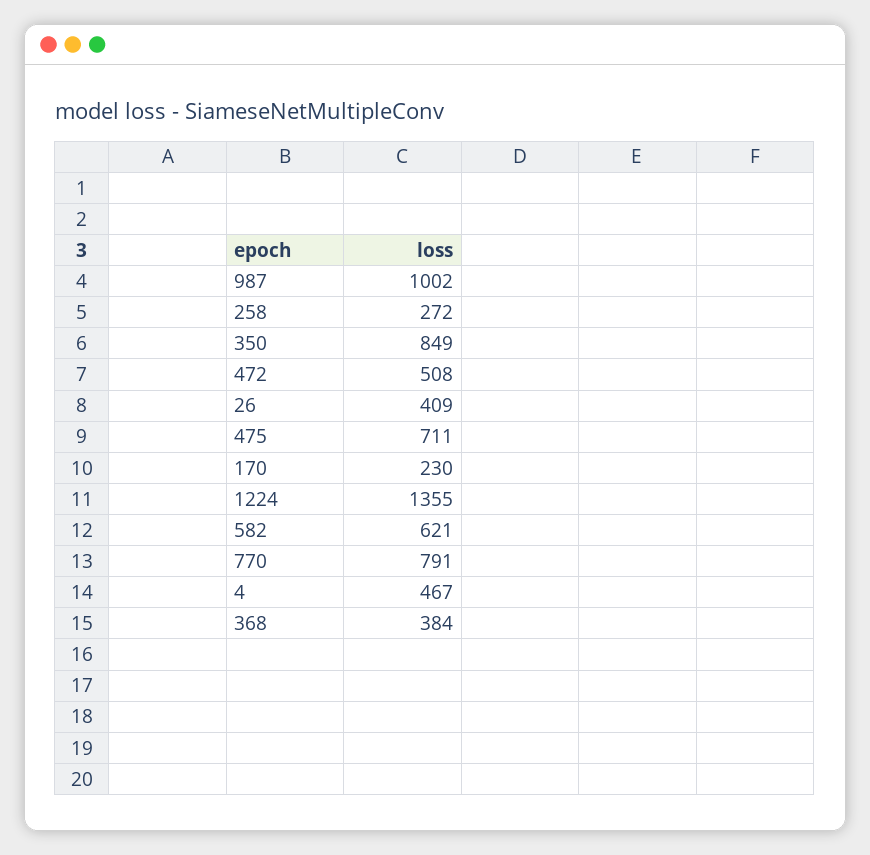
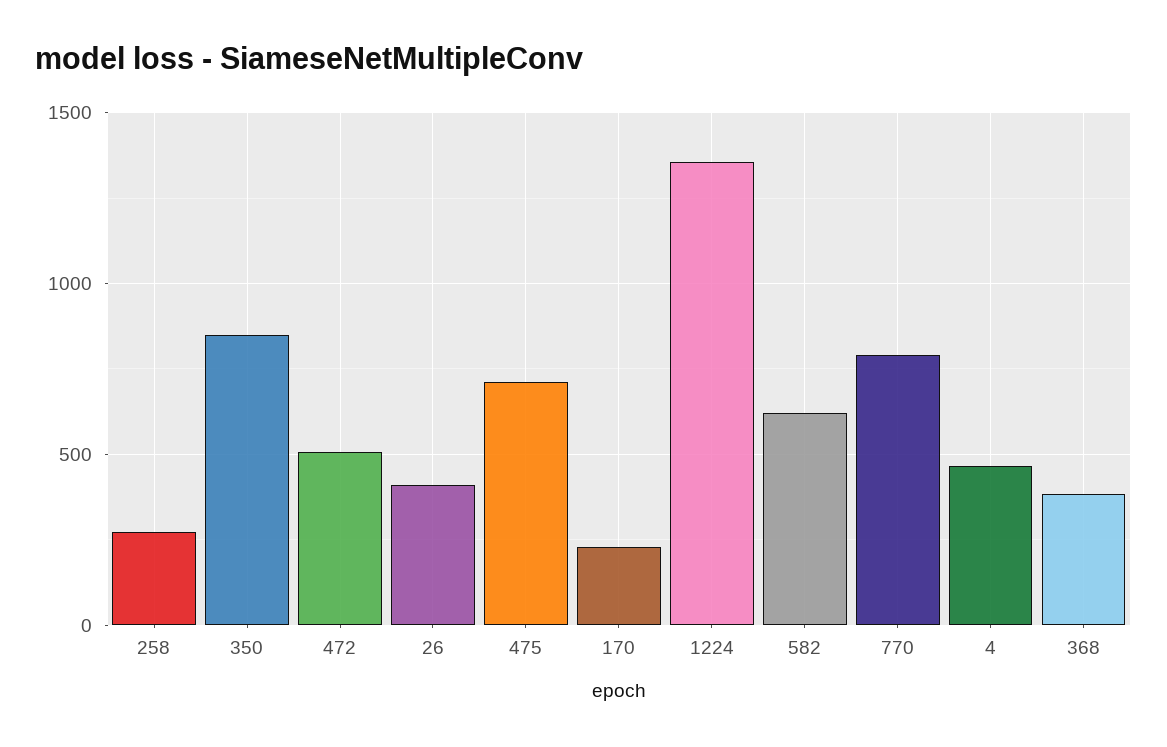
987: 1002 -> none

